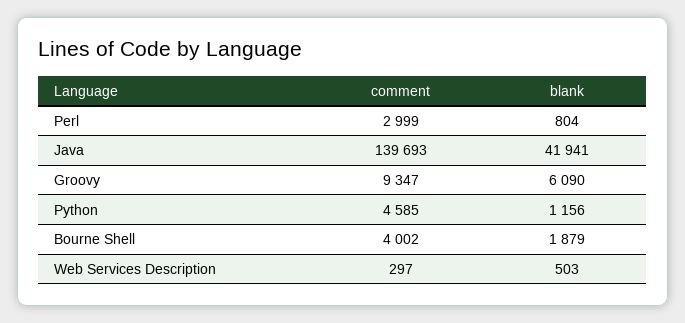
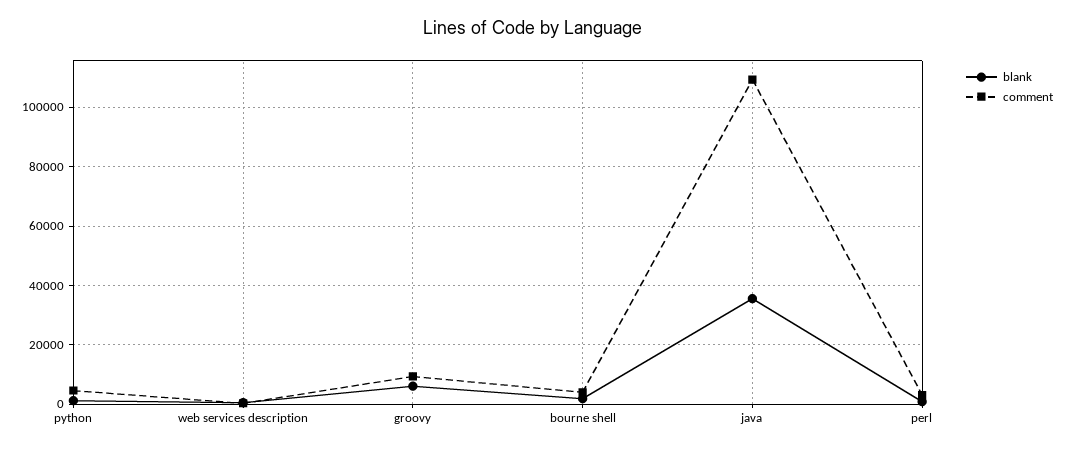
comment, Java: 139693 -> 110000
blank, Java: 41941 -> 35000

